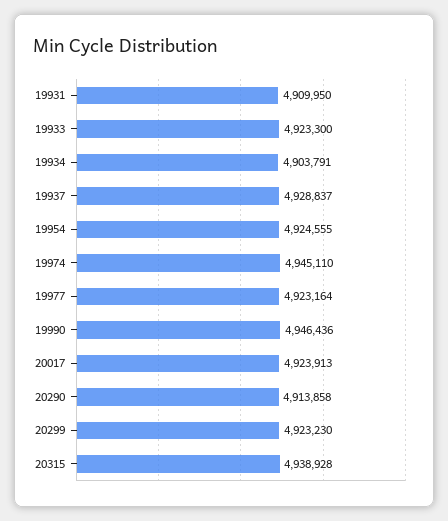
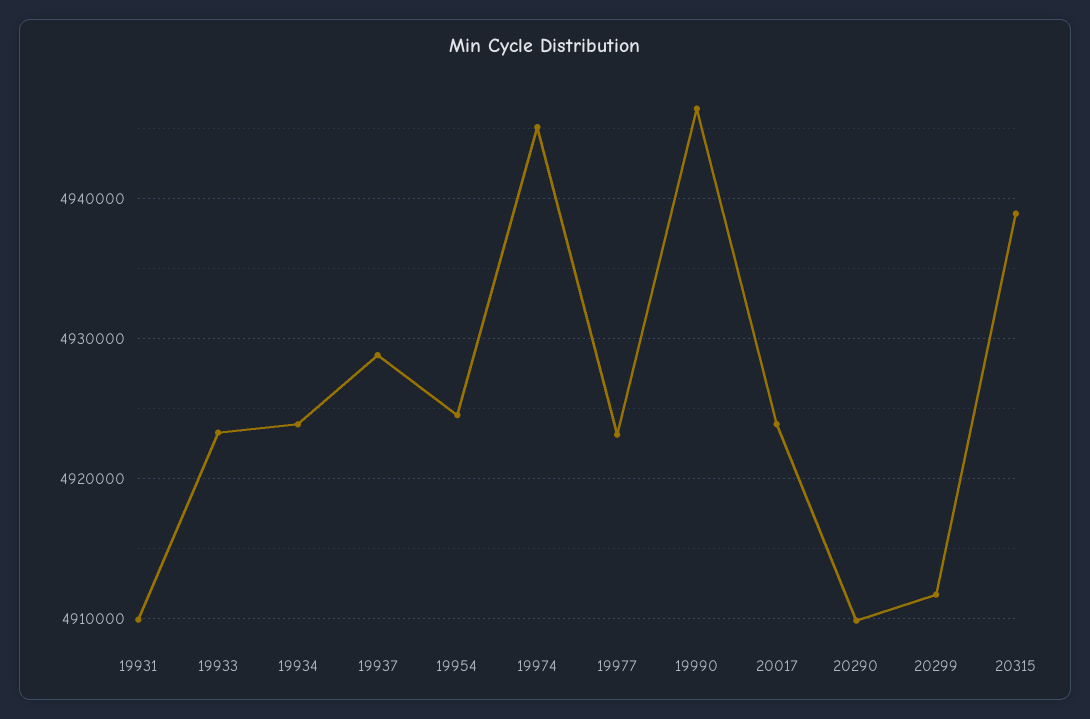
19934: 4903791 -> 4924000
20290: 4913858 -> 4910000
20299: 4923230 -> 4912000

